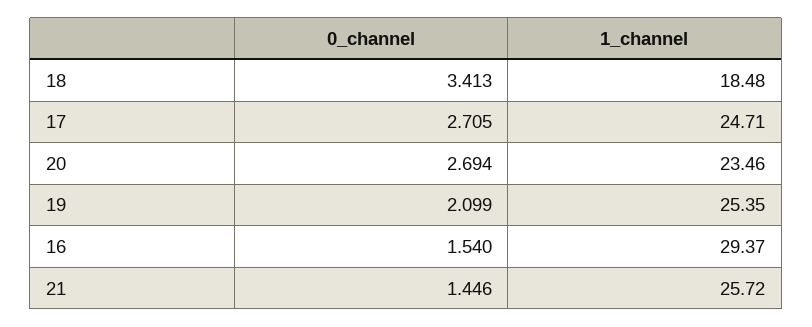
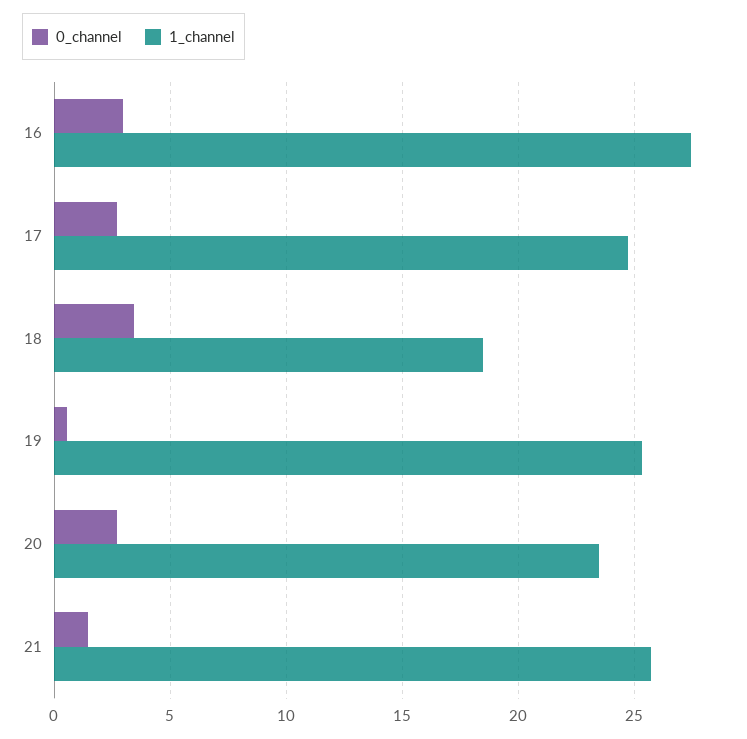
0_channel, 19: 2.099 -> 0.5
0_channel, 16: 1.54 -> 3
1_channel, 16: 29.37 -> 27.5

